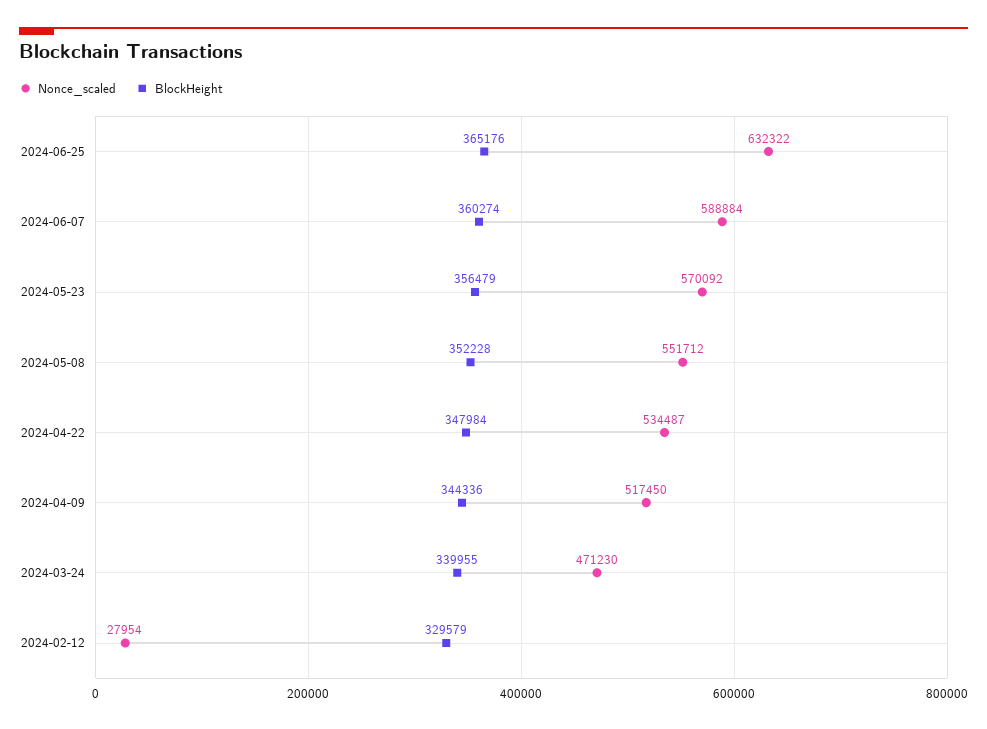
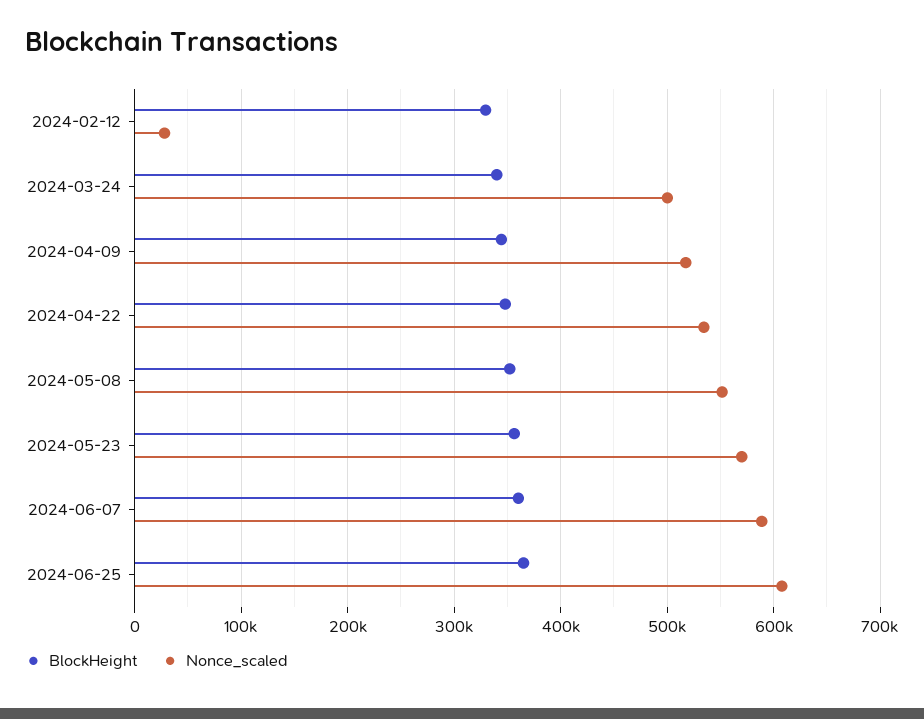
Nonce_scaled, 2024-06-25: 632322 -> 610000
Nonce_scaled, 2024-03-24: 471230 -> 500000

